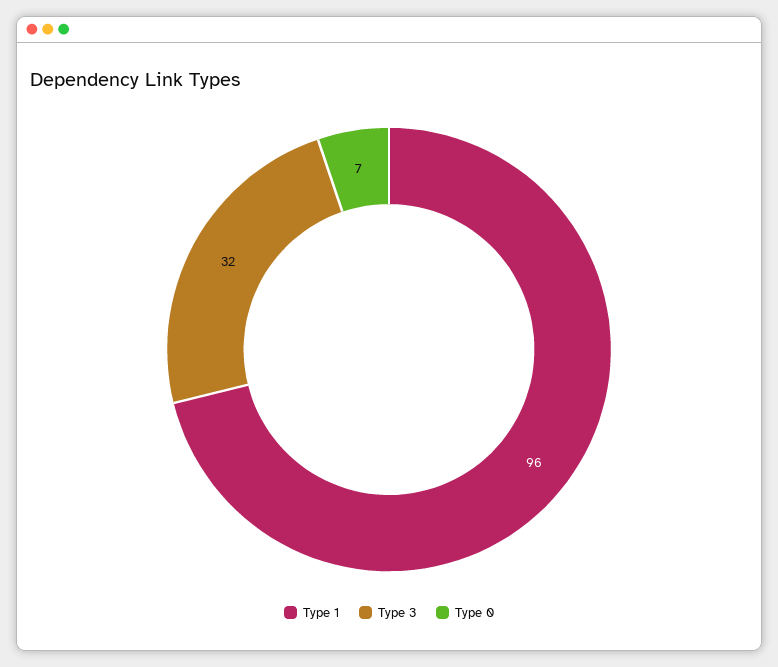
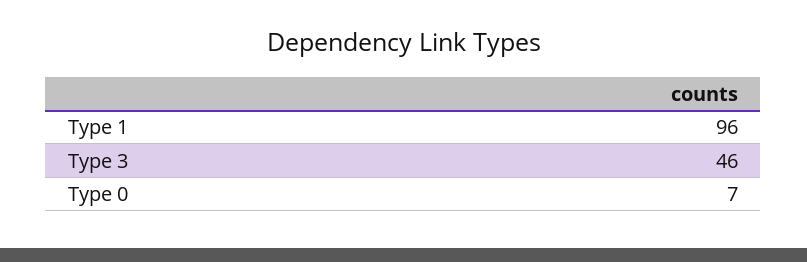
Type 3: 32 -> 46

